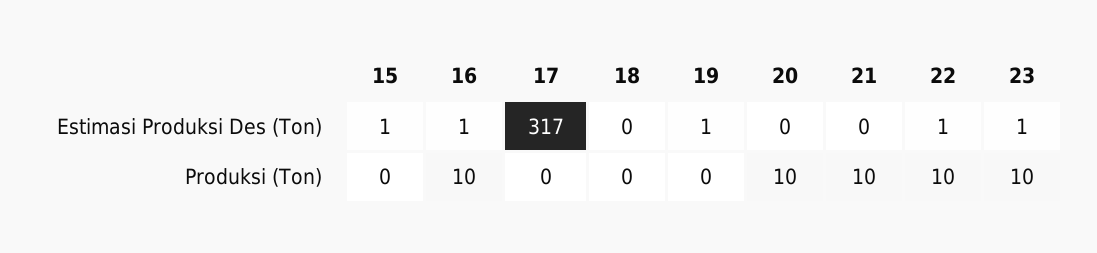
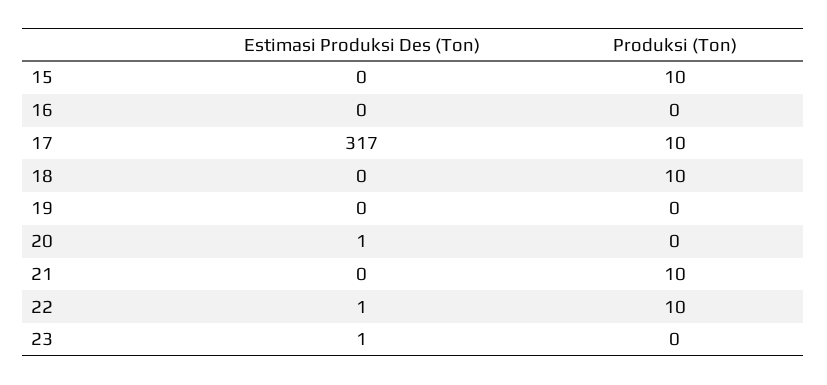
15, Estimasi Produksi Des (Ton): 1 -> 0
16, Estimasi Produksi Des (Ton): 1 -> 0
19, Estimasi Produksi Des (Ton): 1 -> 0
20, Estimasi Produksi Des (Ton): 0 -> 1
15, Produksi (Ton): 0 -> 10
16, Produksi (Ton): 10 -> 0
17, Produksi (Ton): 0 -> 10
18, Produksi (Ton): 0 -> 10
20, Produksi (Ton): 10 -> 0
23, Produksi (Ton): 10 -> 0

